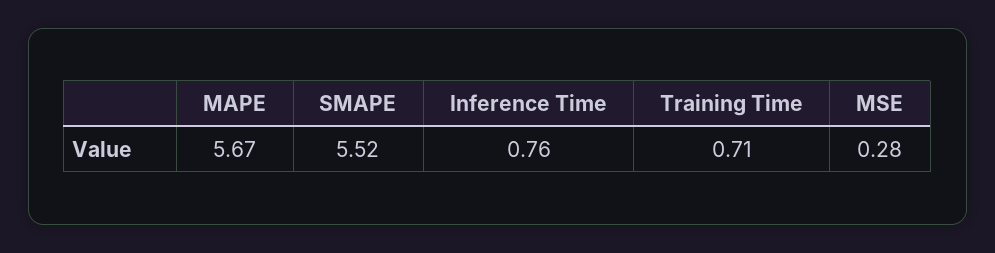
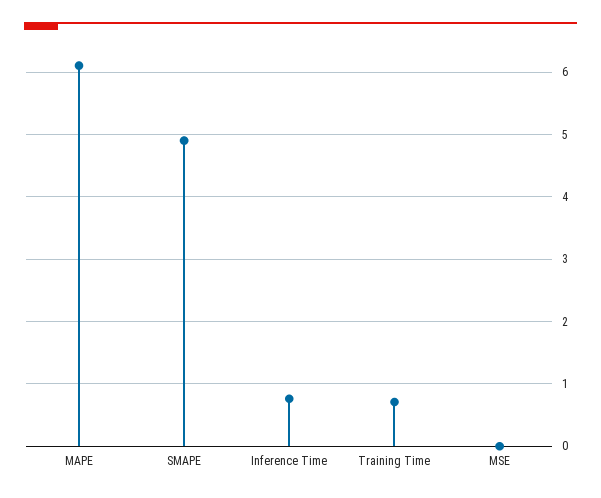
MAPE: 5.67 -> 6.1
SMAPE: 5.52 -> 4.9
MSE: 0.28 -> 0

